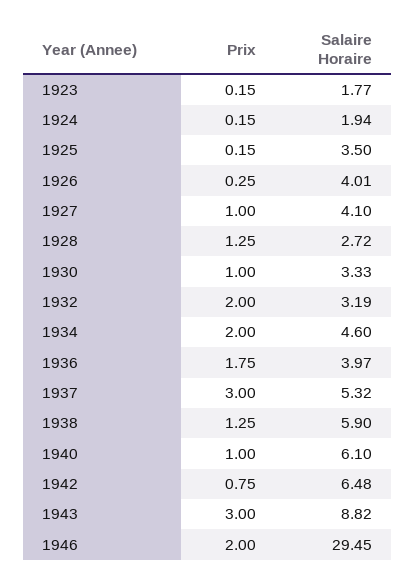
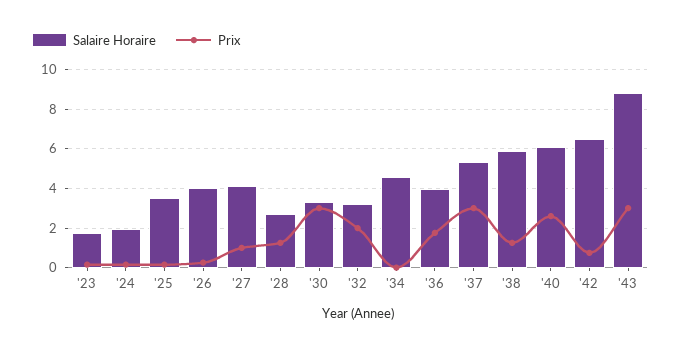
Prix, 1930: 1 -> 3
Prix, 1934: 2 -> 0
Prix, 1940: 1 -> 2.5
Prix, 1946: 2 -> none
Salaire Horaire, 1946: 29.45 -> none

